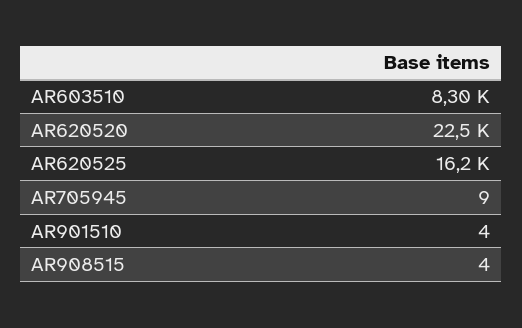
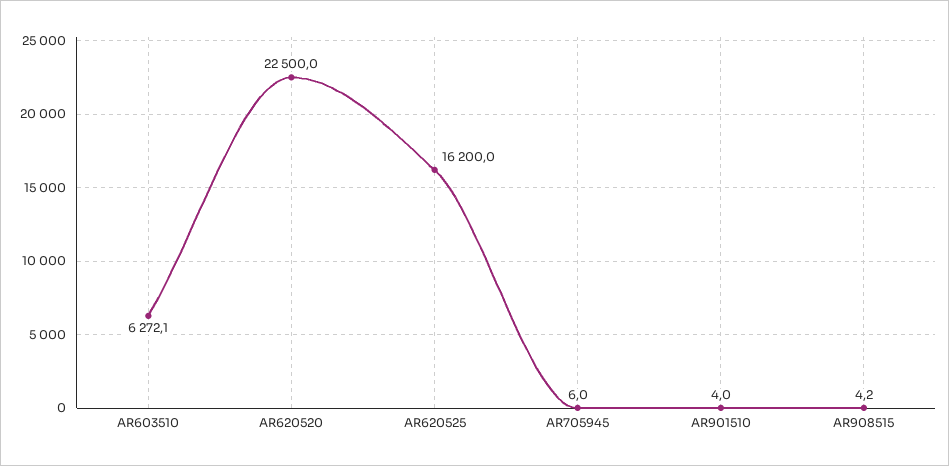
AR603510: 8300 -> 6272.1
AR705945: 9 -> 6

